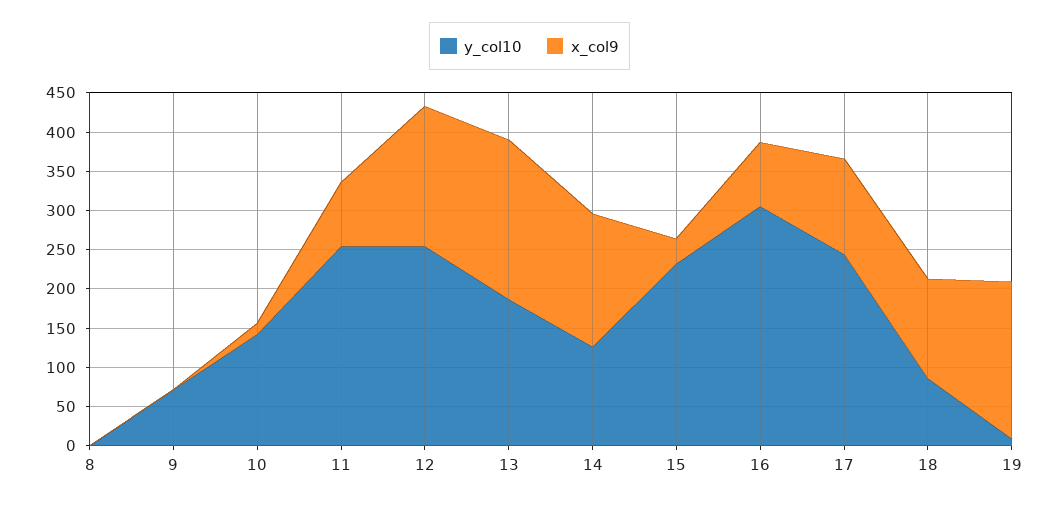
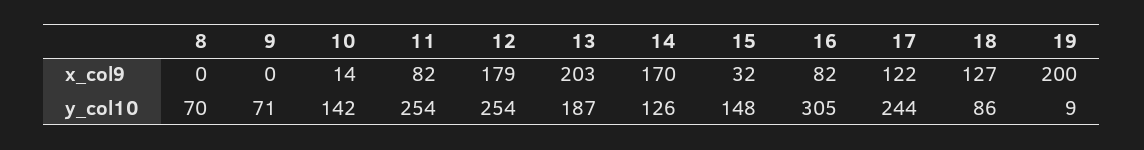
y_col10, 8: 0 -> 70
y_col10, 15: 225 -> 148

